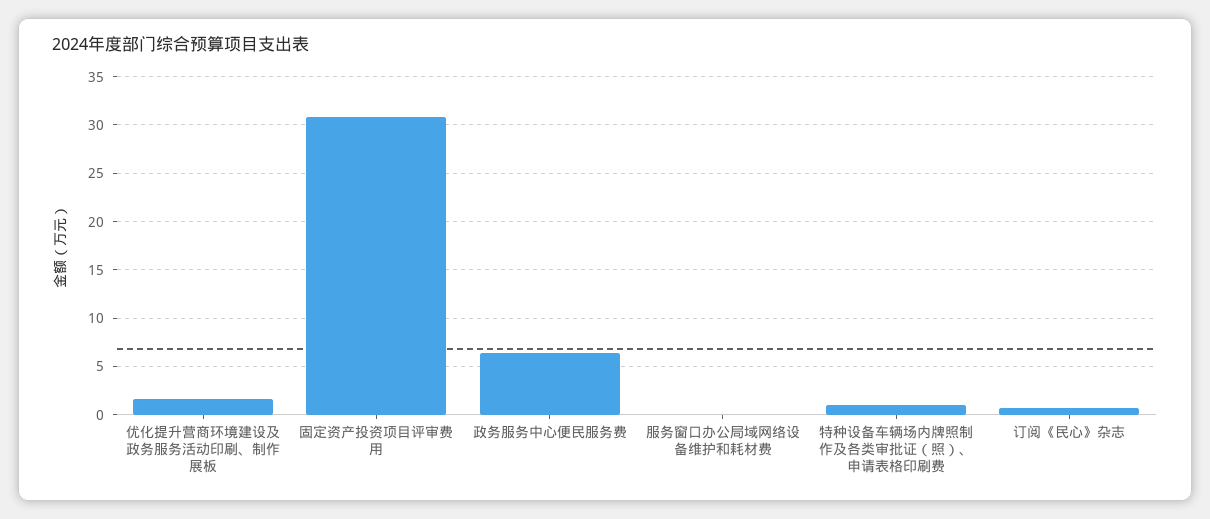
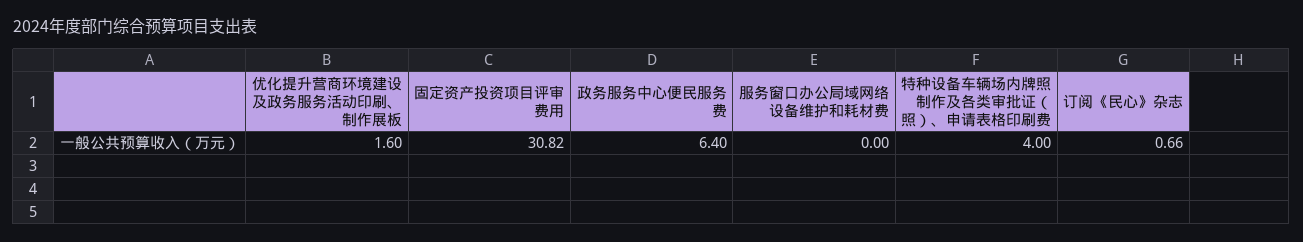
特种设备车辆场内牌照制作及各类审批证（照）、申请表格印刷费: 1 -> 4

